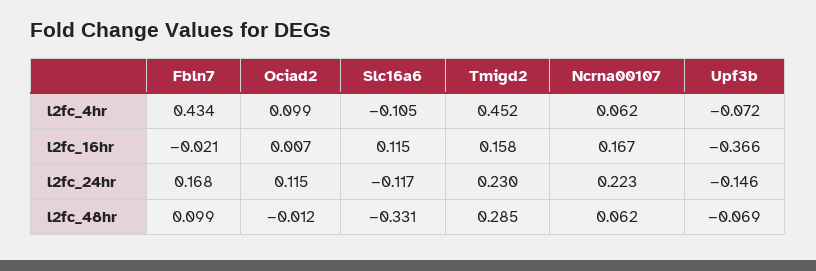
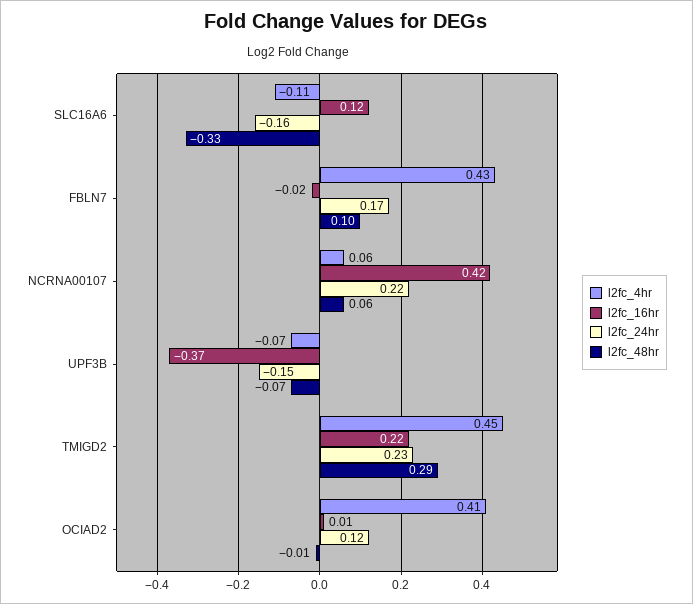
l2fc_4hr, Ociad2: 0.099 -> 0.41
l2fc_16hr, Tmigd2: 0.158 -> 0.22
l2fc_16hr, Ncrna00107: 0.167 -> 0.42
l2fc_24hr, Slc16a6: -0.117 -> -0.16

